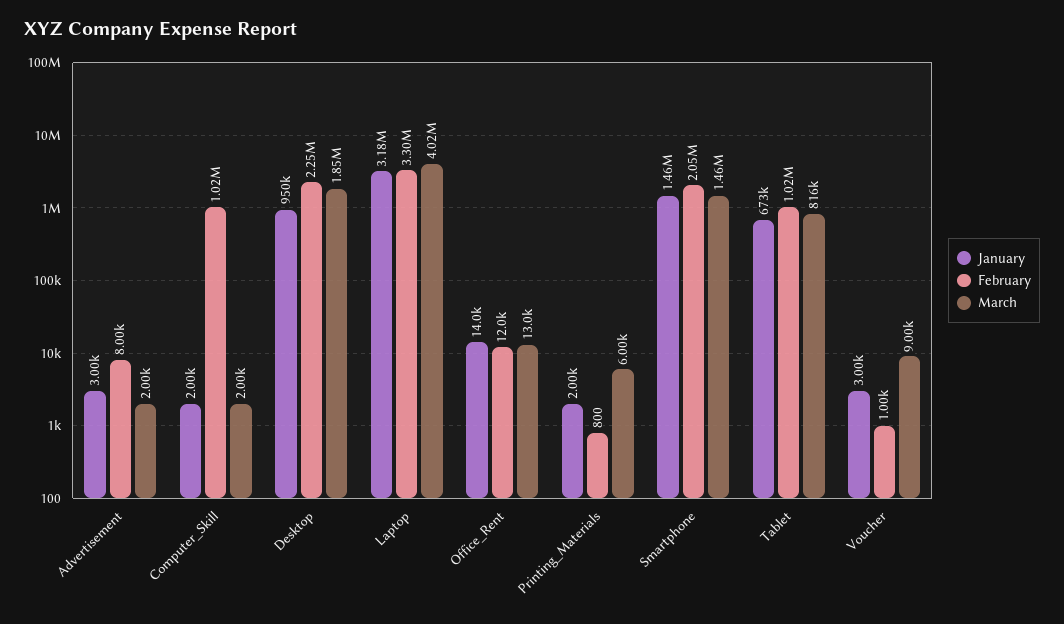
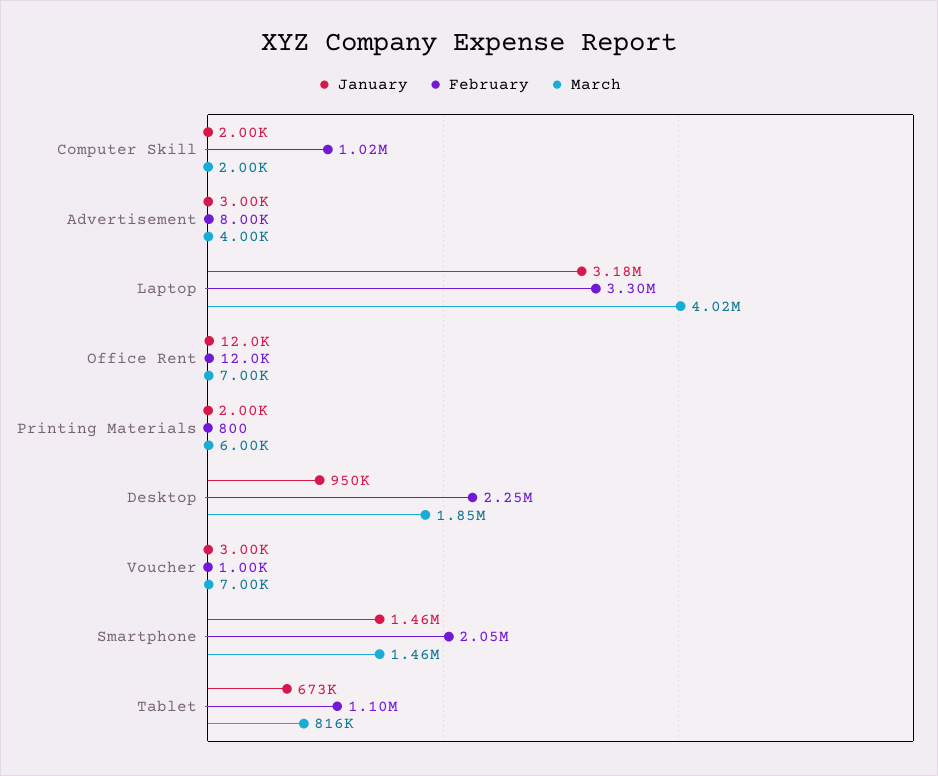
March, Advertisement: 2000 -> 4000
January, Office_Rent: 14000 -> 12000
March, Office_Rent: 13000 -> 7000
February, Tablet: 1020000 -> 1100000
March, Voucher: 9000 -> 7000

